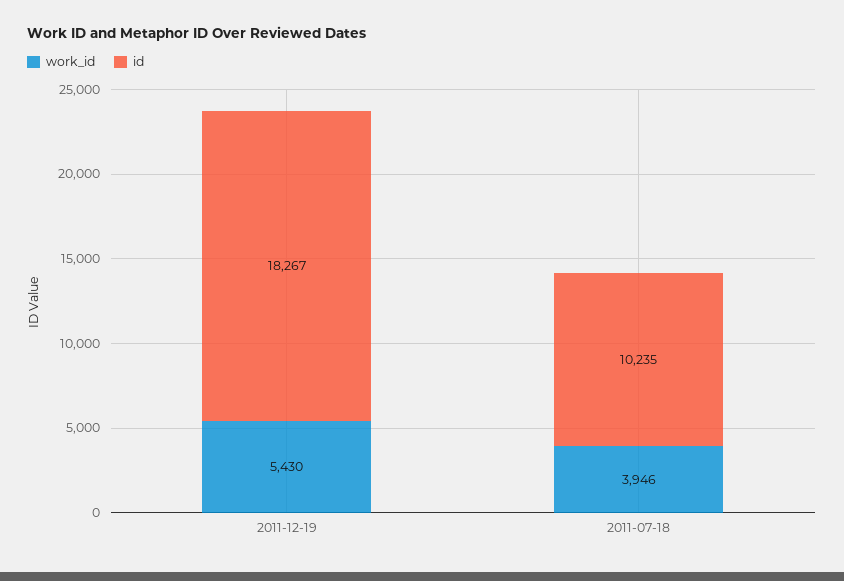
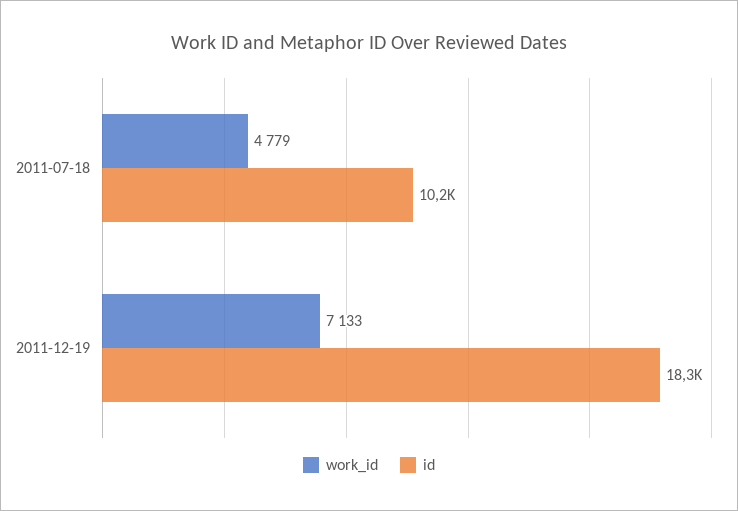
work_id, 2011-12-19: 5430 -> 7133
work_id, 2011-07-18: 3946 -> 4779

